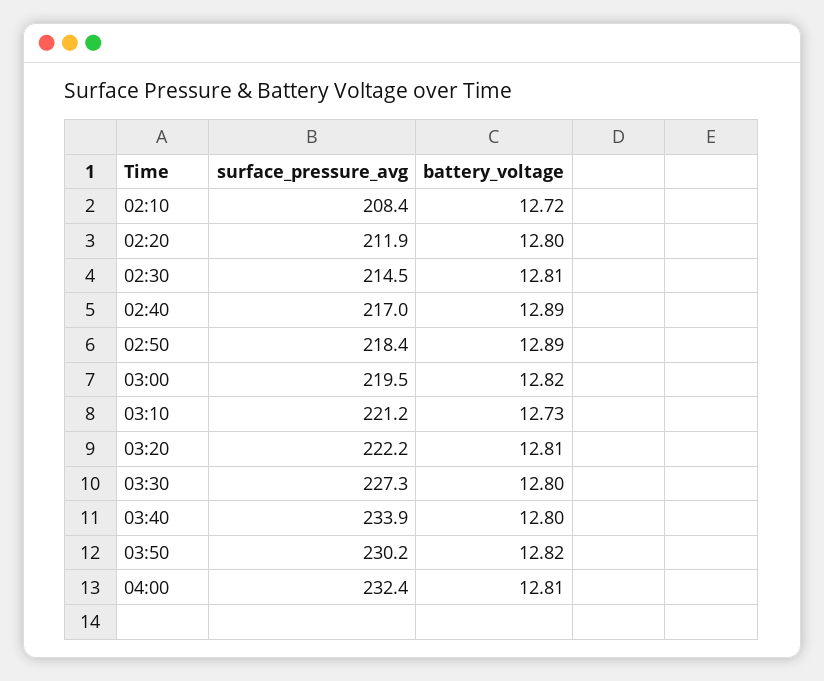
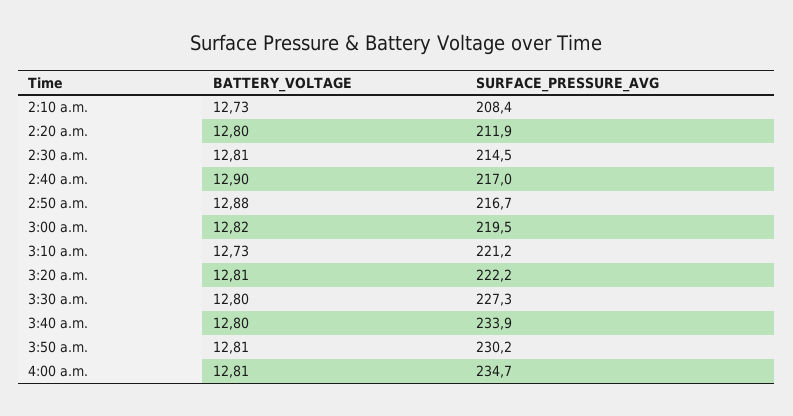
battery_voltage, 02:10: 12.72 -> 12.73
battery_voltage, 02:40: 12.89 -> 12.9
surface_pressure_avg, 02:50: 218.4 -> 216.7
battery_voltage, 02:50: 12.89 -> 12.88
battery_voltage, 03:50: 12.82 -> 12.81
surface_pressure_avg, 04:00: 232.4 -> 234.7

